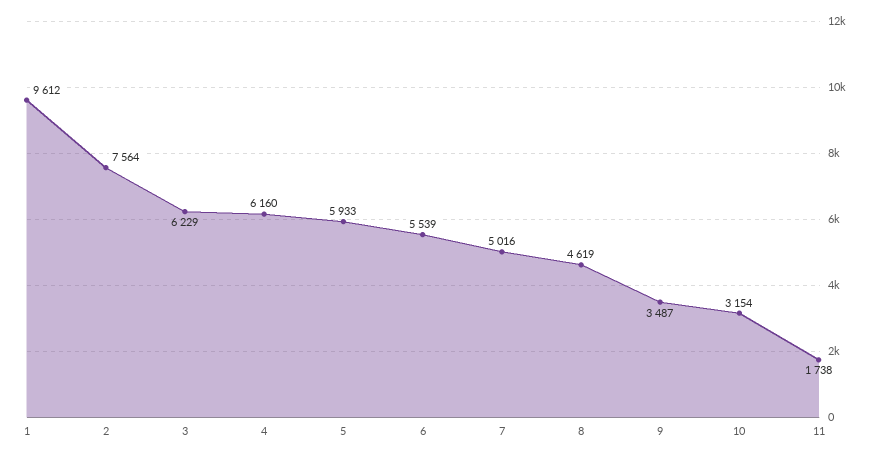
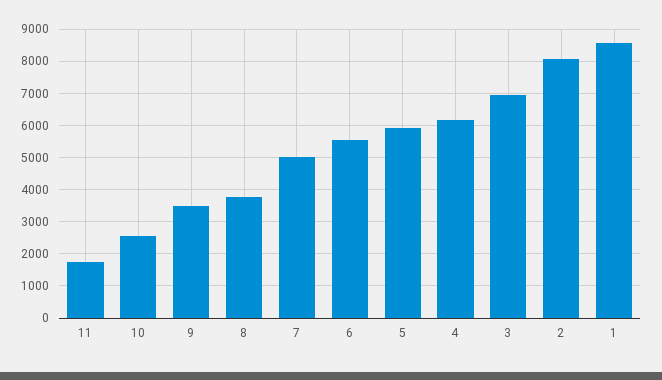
1: 9612 -> 8600
2: 7564 -> 8000
3: 6229 -> 7000
8: 4619 -> 3800
10: 3154 -> 2600

